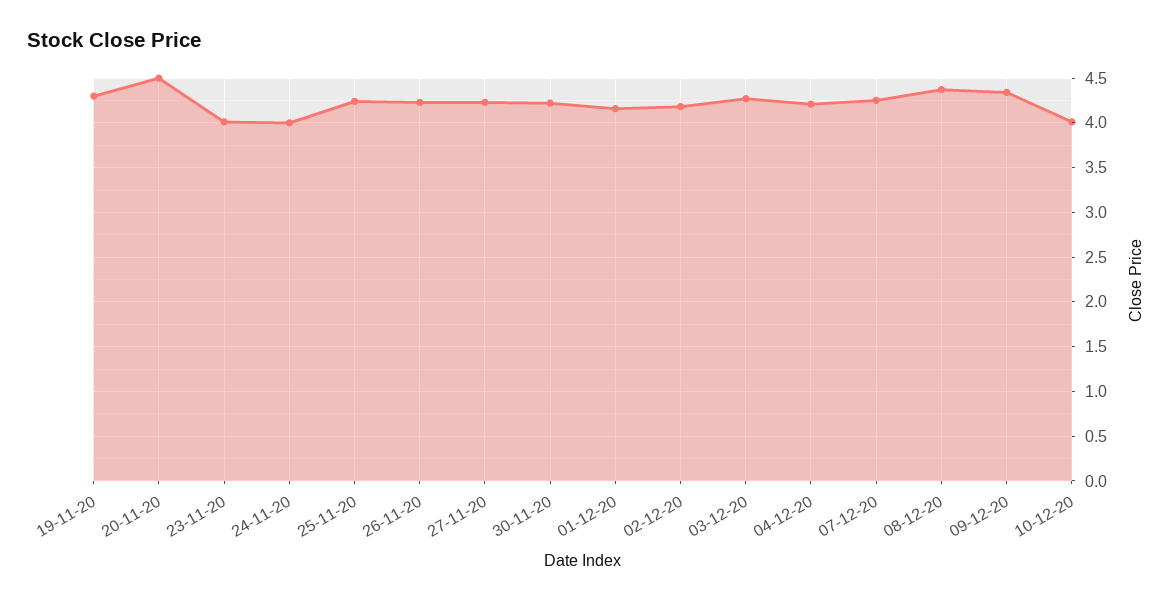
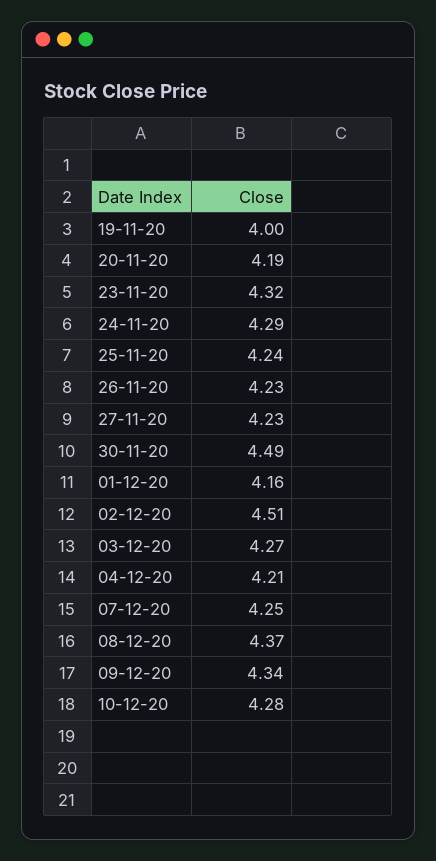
19-11-20: 4.3 -> 4
20-11-20: 4.5 -> 4.19
23-11-20: 4 -> 4.32
24-11-20: 4 -> 4.29
30-11-20: 4.2 -> 4.49
02-12-20: 4.2 -> 4.51
10-12-20: 4 -> 4.28

